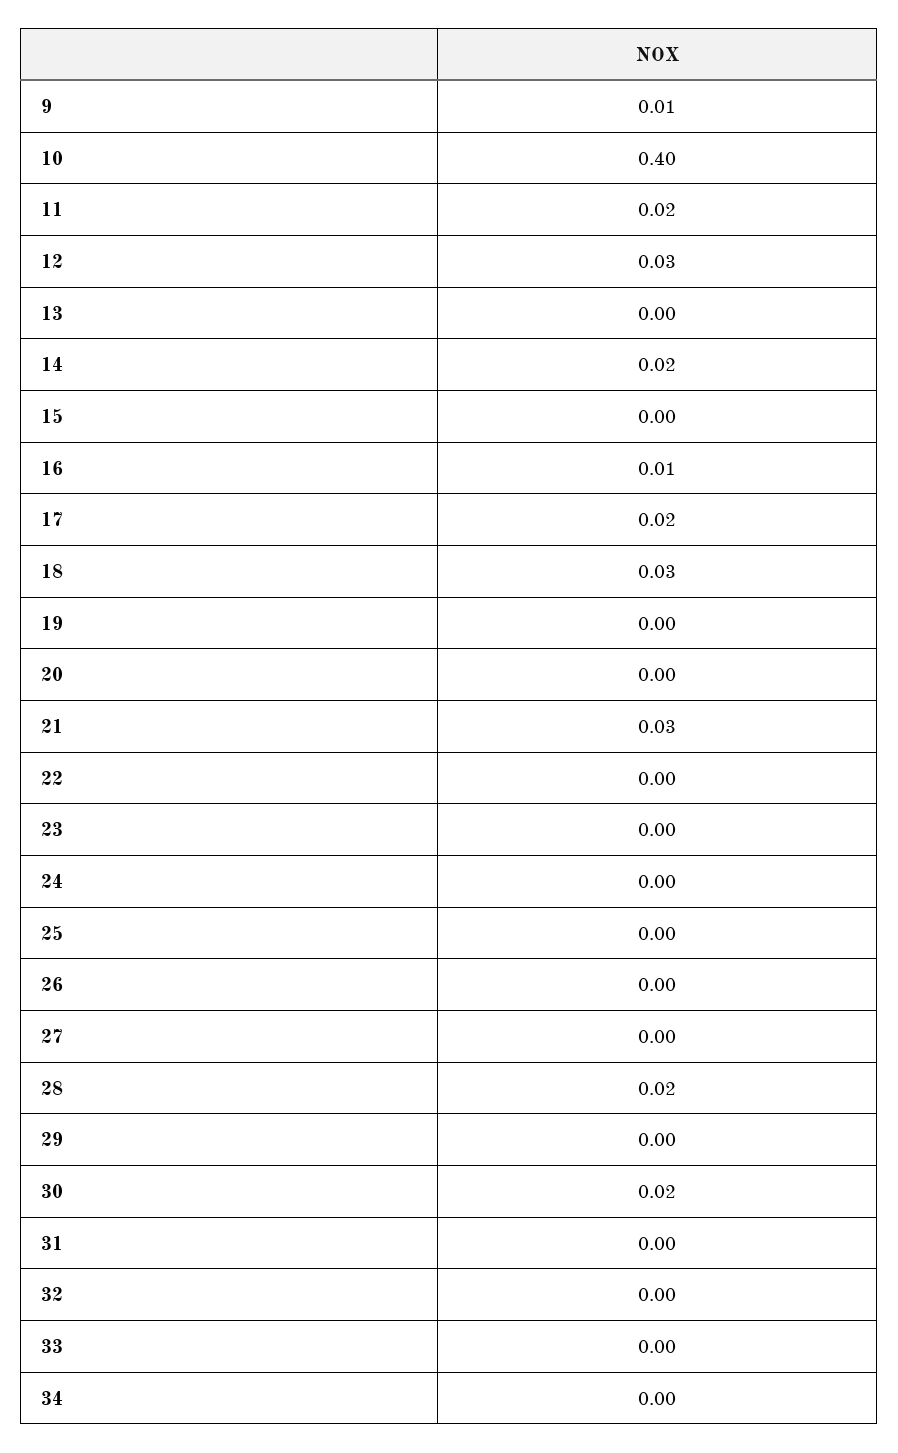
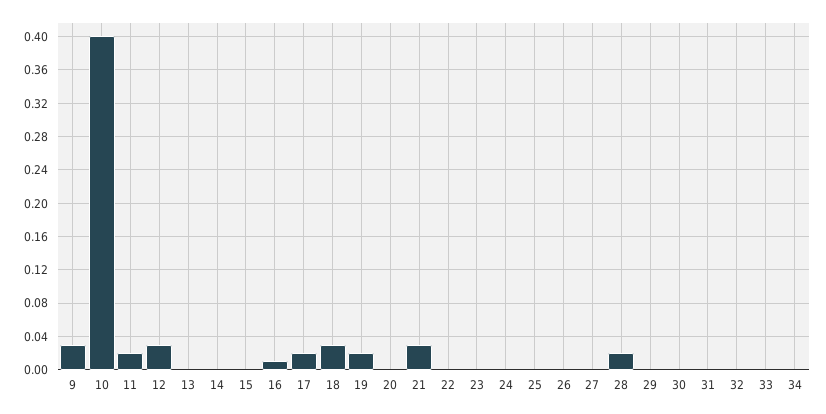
9: 0.01 -> 0.03
14: 0.02 -> 0
19: 0 -> 0.02
30: 0.02 -> 0

